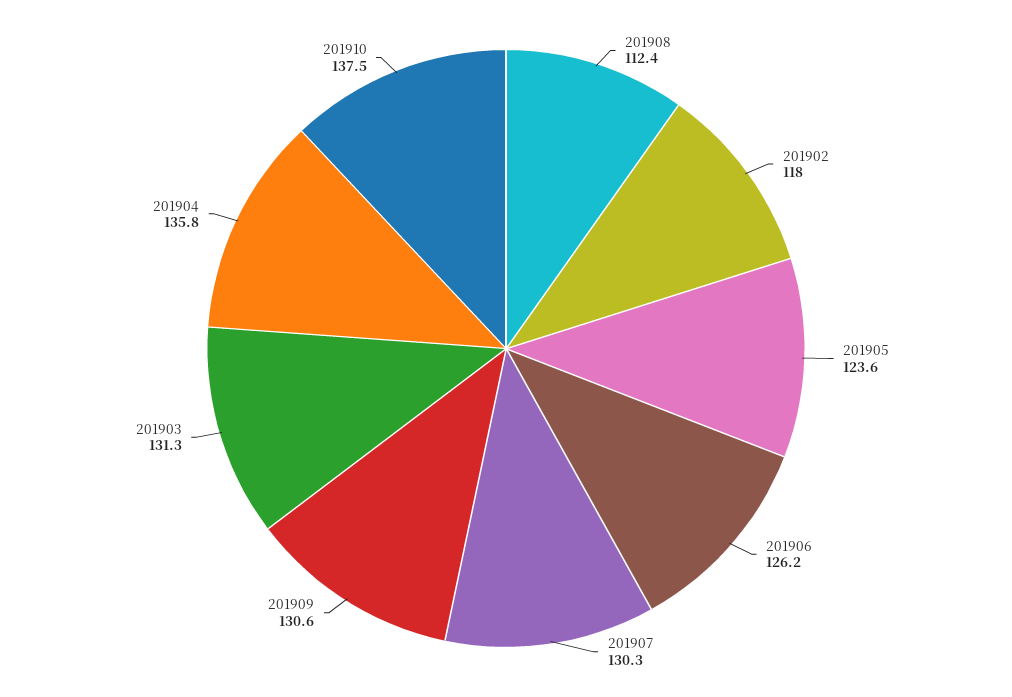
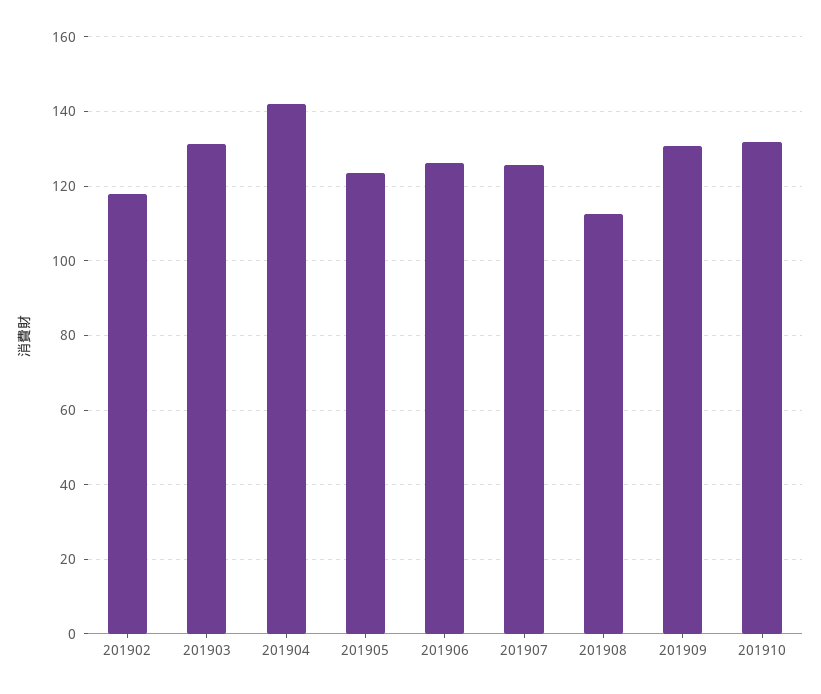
201907: 130.3 -> 126
201904: 135.8 -> 142
201910: 137.5 -> 132

